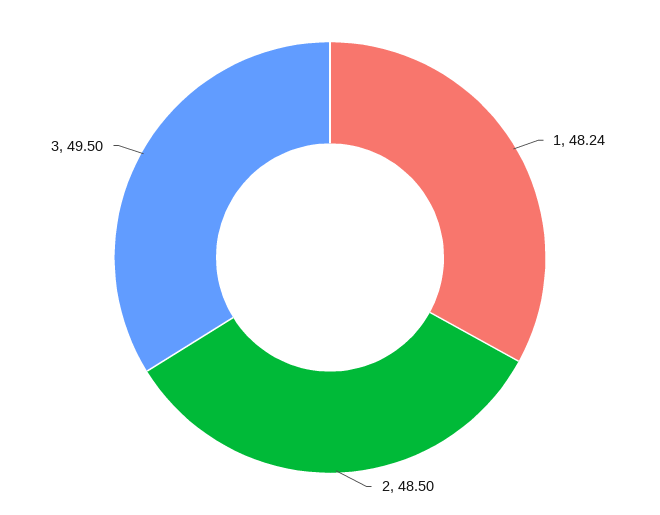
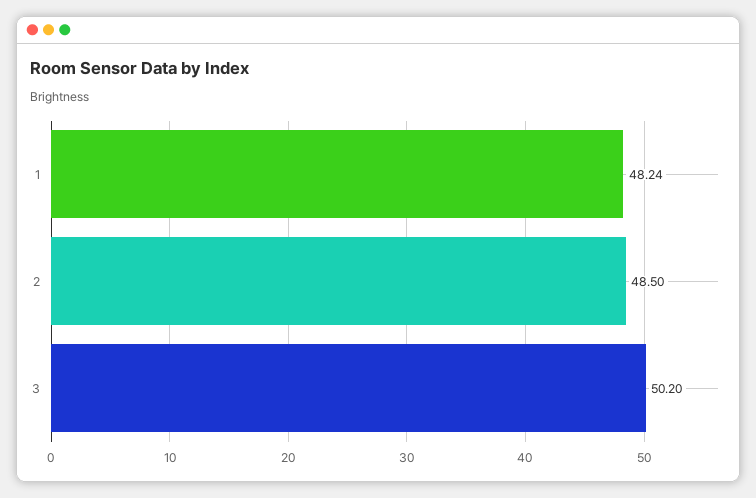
3: 49.5 -> 50.2

